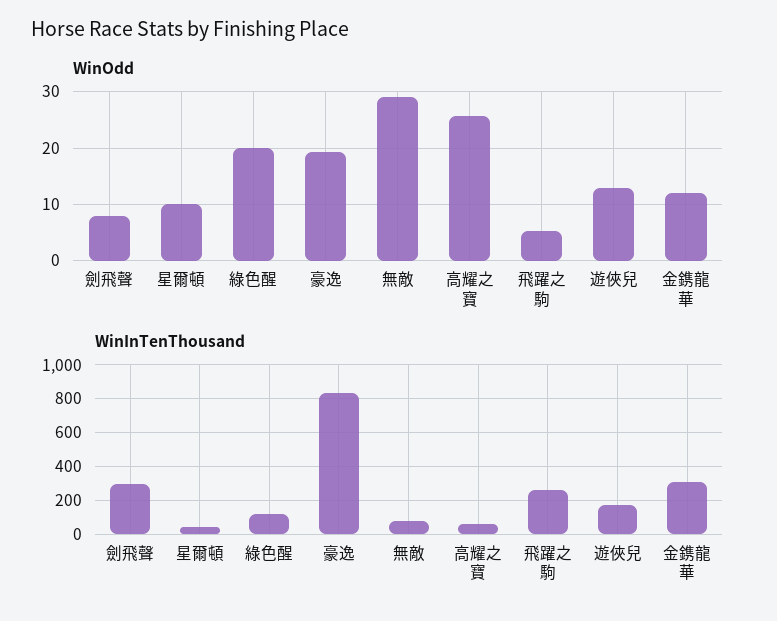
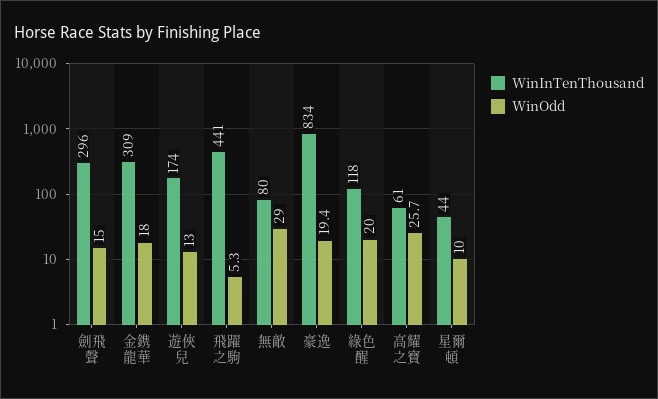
WinOdd, 劍飛聲: 8 -> 15
WinOdd, 金鎸龍華: 12 -> 18
WinInTenThousand, 飛躍之駒: 250 -> 441

